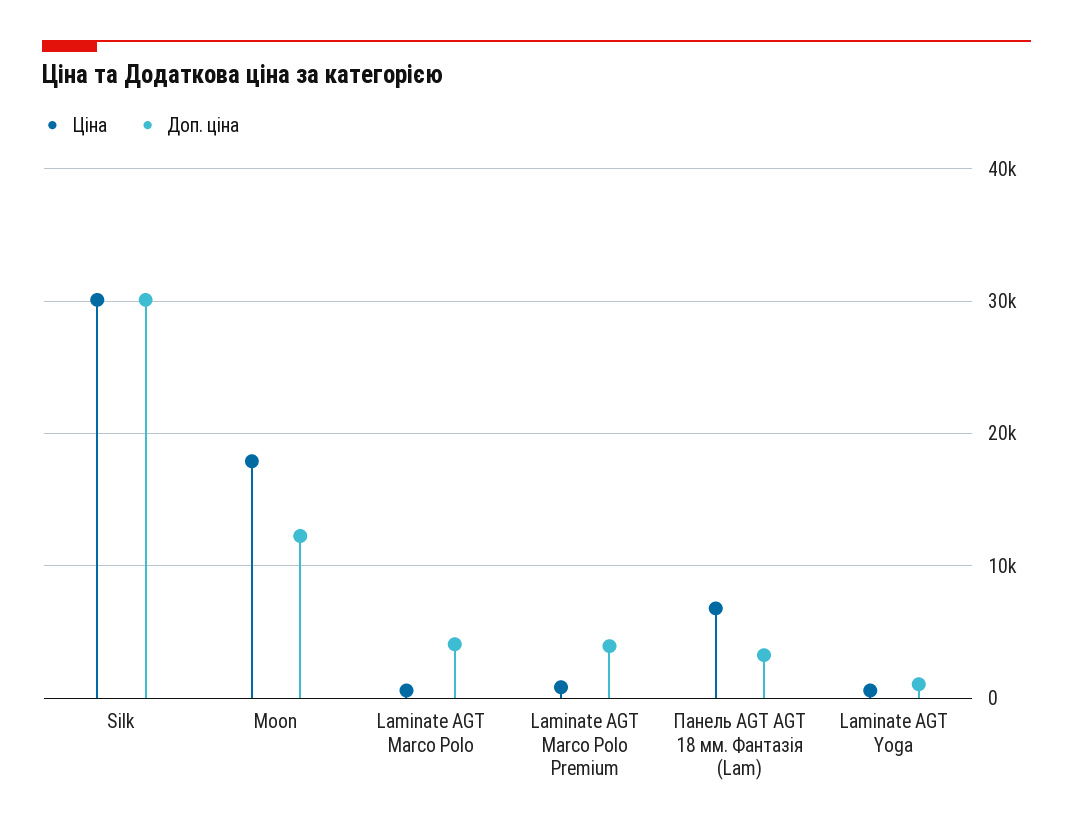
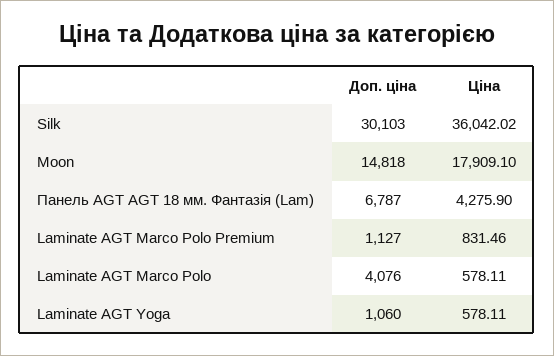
Ціна, Silk: 30000 -> 36042.02
Доп. ціна, Moon: 12000 -> 14818
Доп. ціна, Laminate AGT Marco Polo Premium: 4000 -> 1127
Ціна, Панель AGT AGT 18 мм. Фантазія (Lam): 7000 -> 4275.9
Доп. ціна, Панель AGT AGT 18 мм. Фантазія (Lam): 3000 -> 6787

